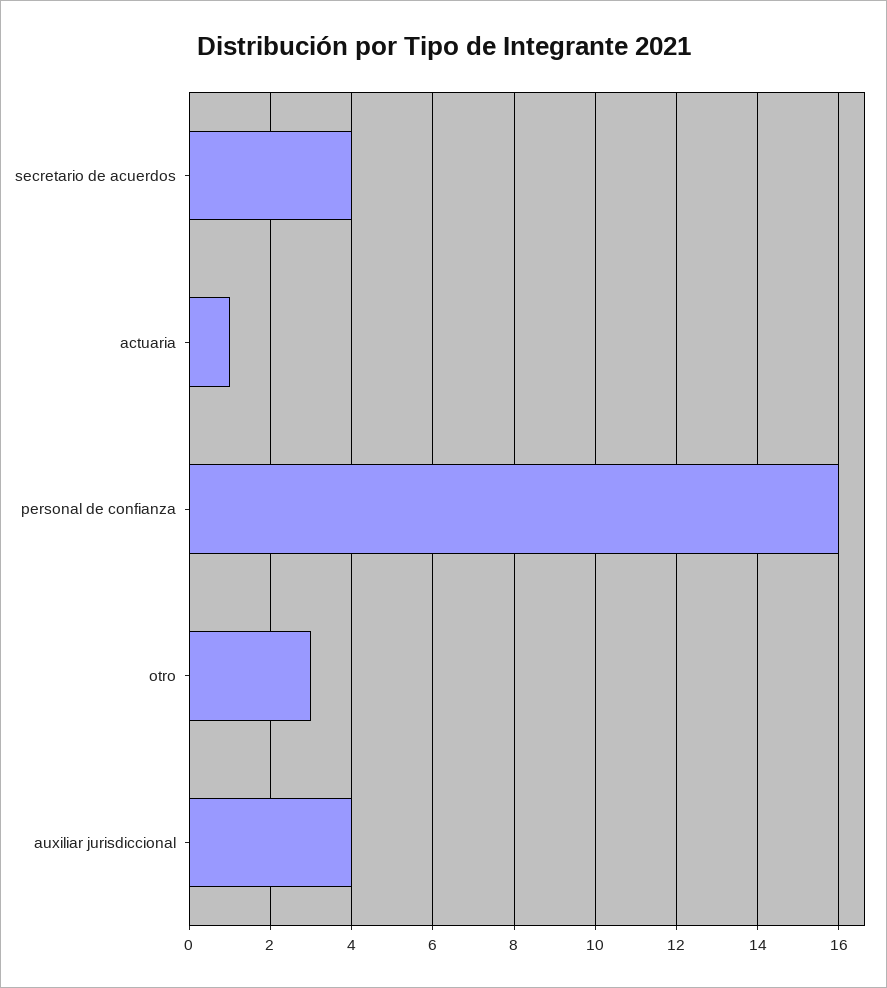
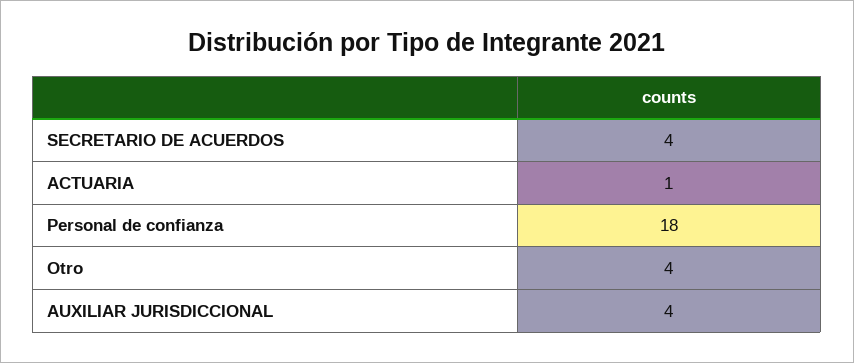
personal de confianza: 16 -> 18
otro: 3 -> 4

